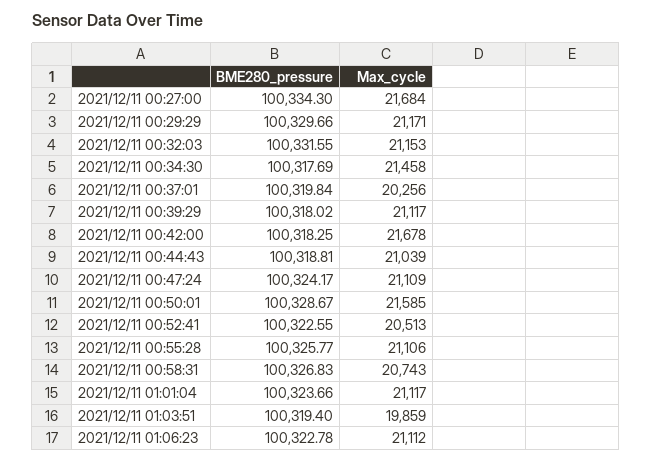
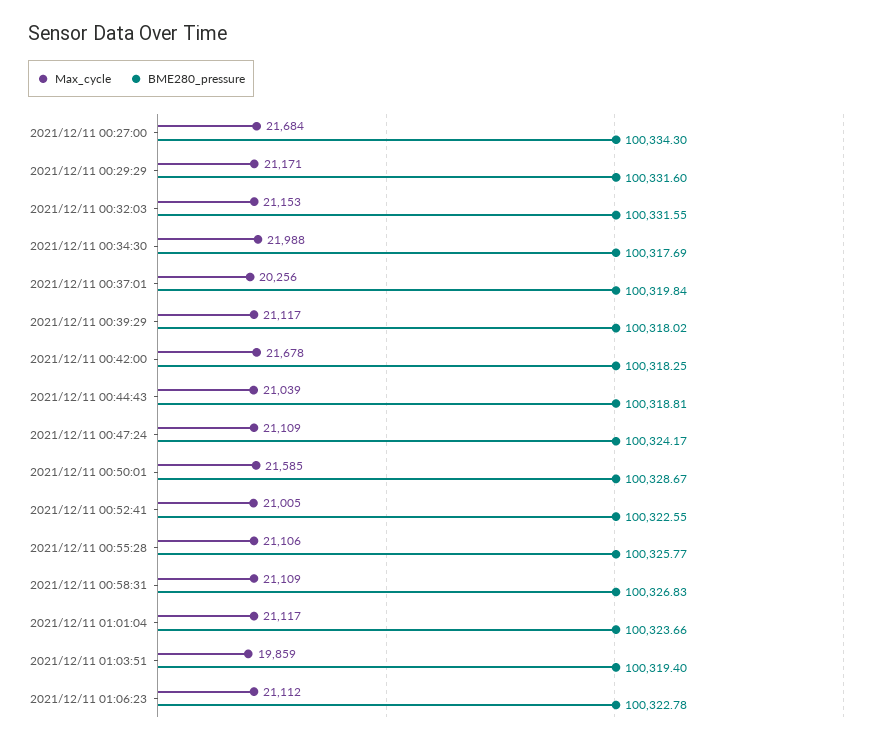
BME280_pressure, 2021/12/11 00:29:29: 100329.66 -> 100331.6
Max_cycle, 2021/12/11 00:34:30: 21458 -> 21988
Max_cycle, 2021/12/11 00:52:41: 20513 -> 21005
Max_cycle, 2021/12/11 00:58:31: 20743 -> 21109

